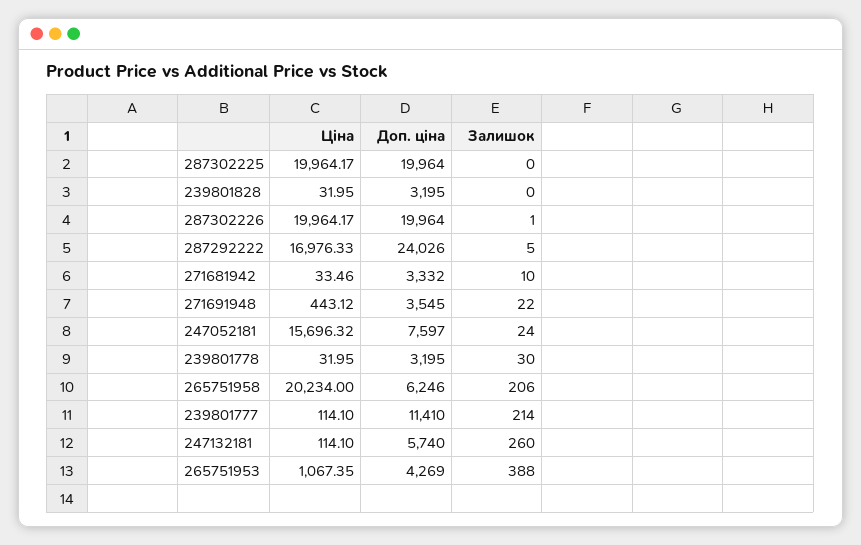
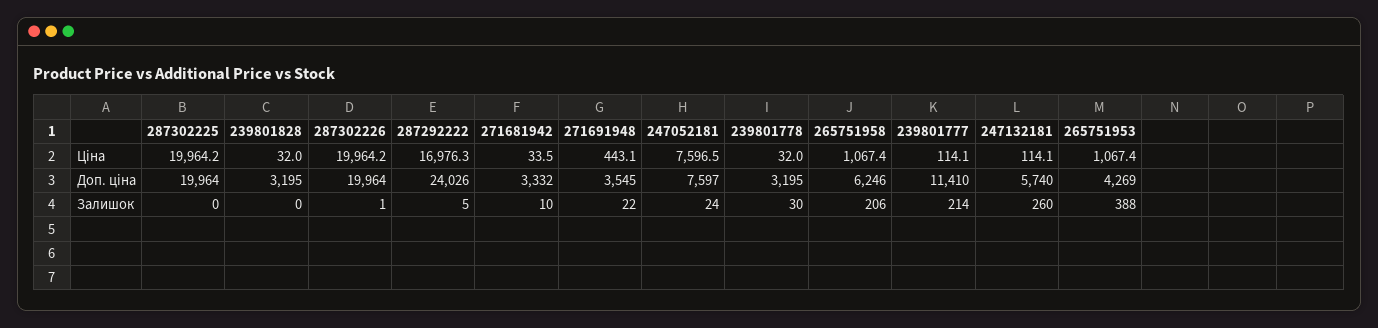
Ціна, 247052181: 15696.32 -> 7596.5
Ціна, 265751958: 20234 -> 1067.4

